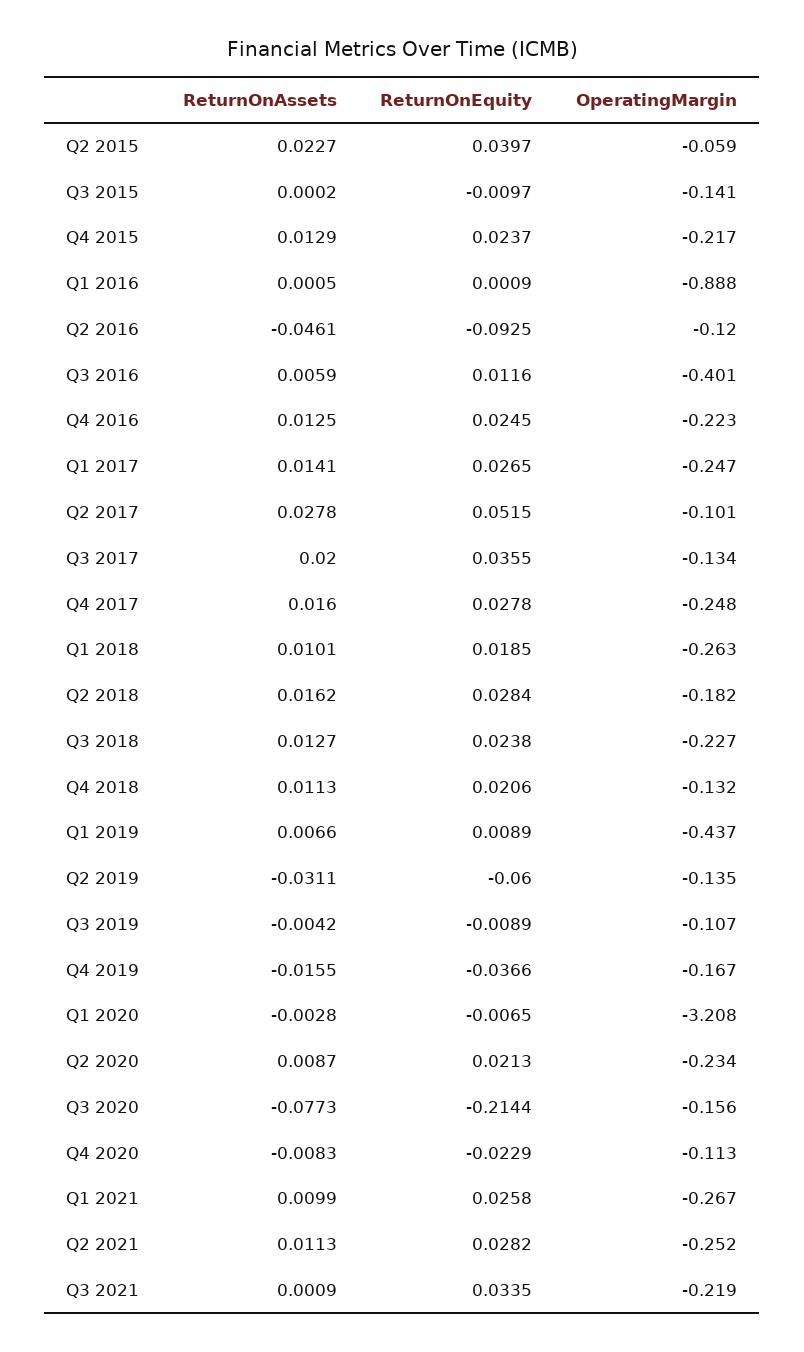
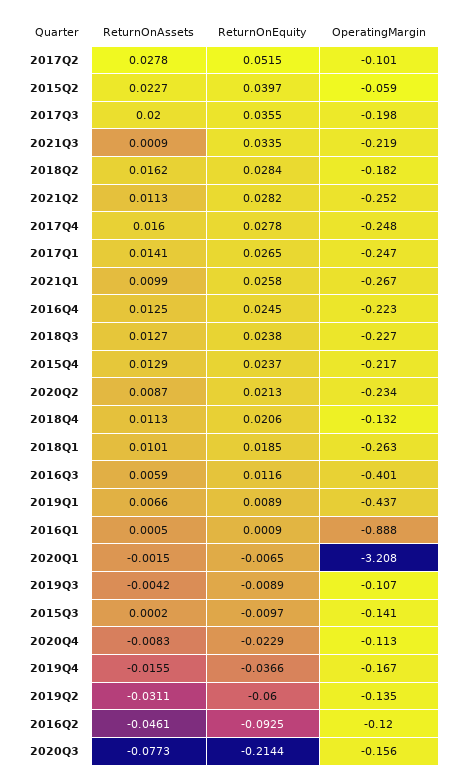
OperatingMargin, Q3 2017: -0.134 -> -0.198
ReturnOnAssets, Q1 2020: -0.0028 -> -0.0015

